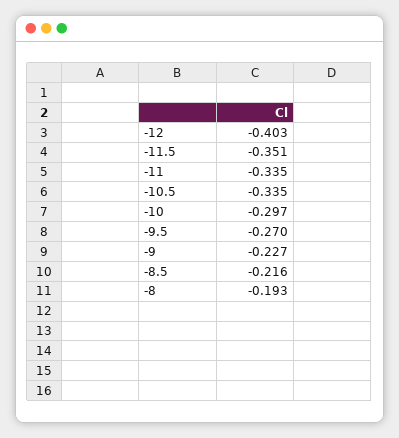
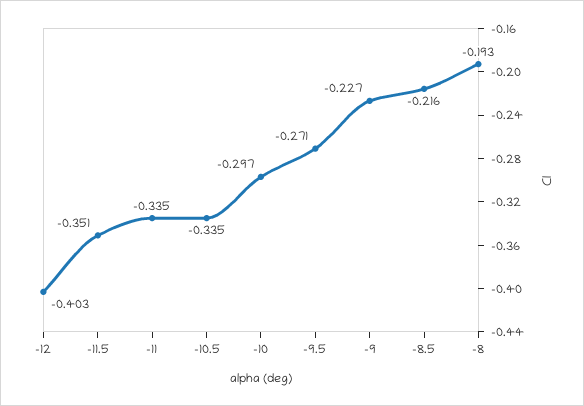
-9.5: -0.27 -> -0.271

